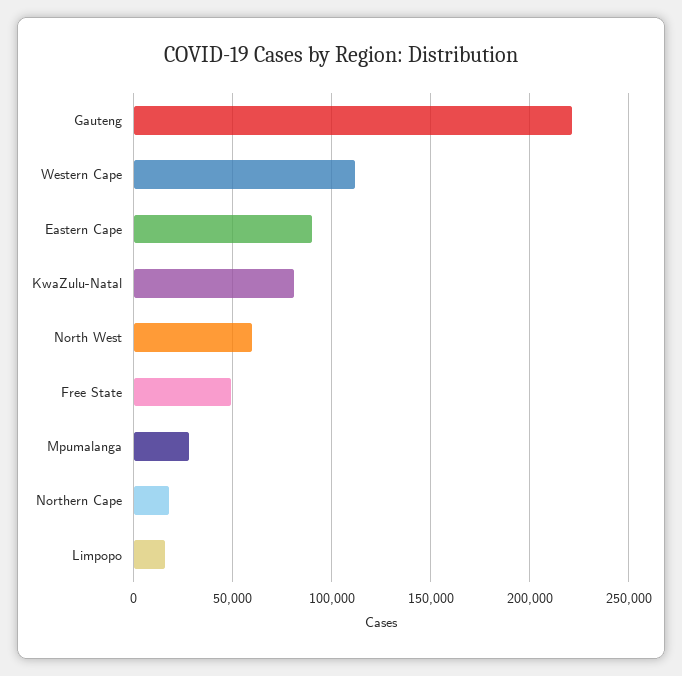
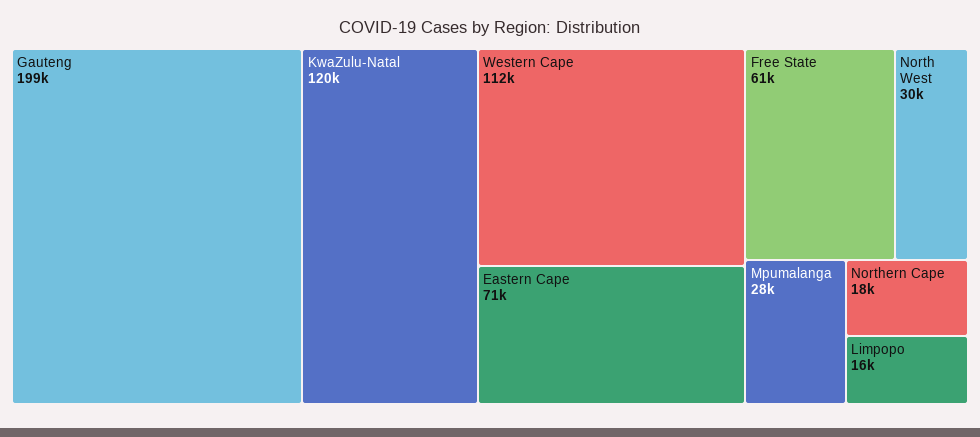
Gauteng: 220000 -> 199000
Eastern Cape: 90000 -> 71000
KwaZulu-Natal: 80000 -> 120000
North West: 60000 -> 30000
Free State: 50000 -> 61000

